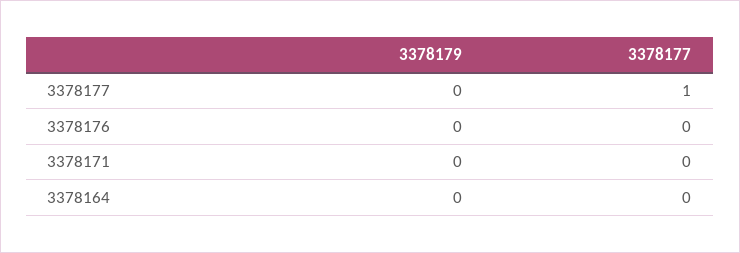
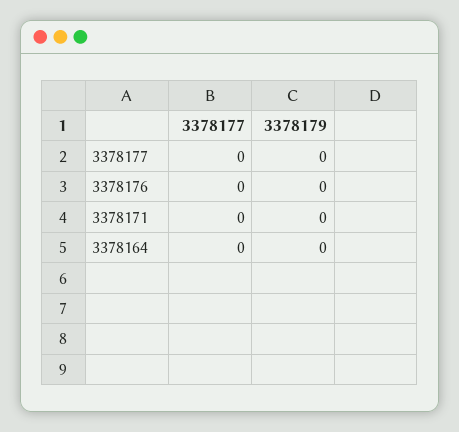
3378177, 3378177: 1 -> 0

